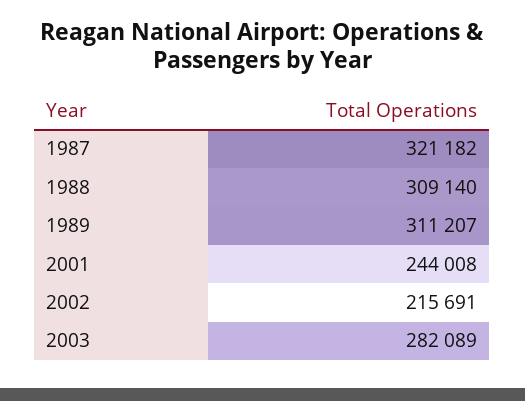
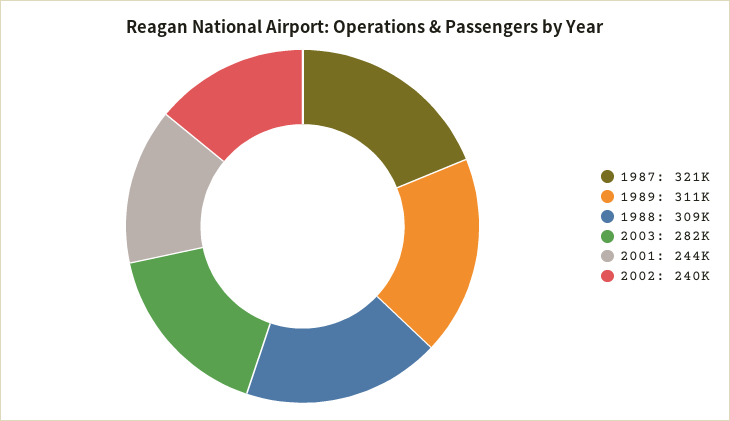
2002: 215691 -> 240000

